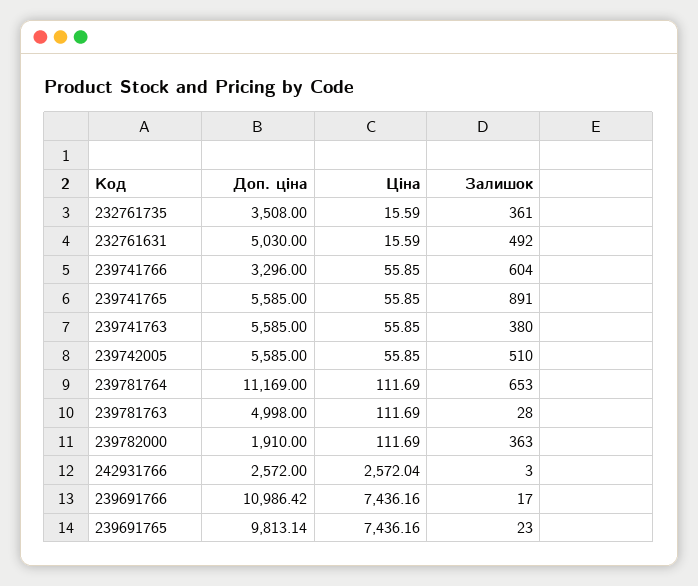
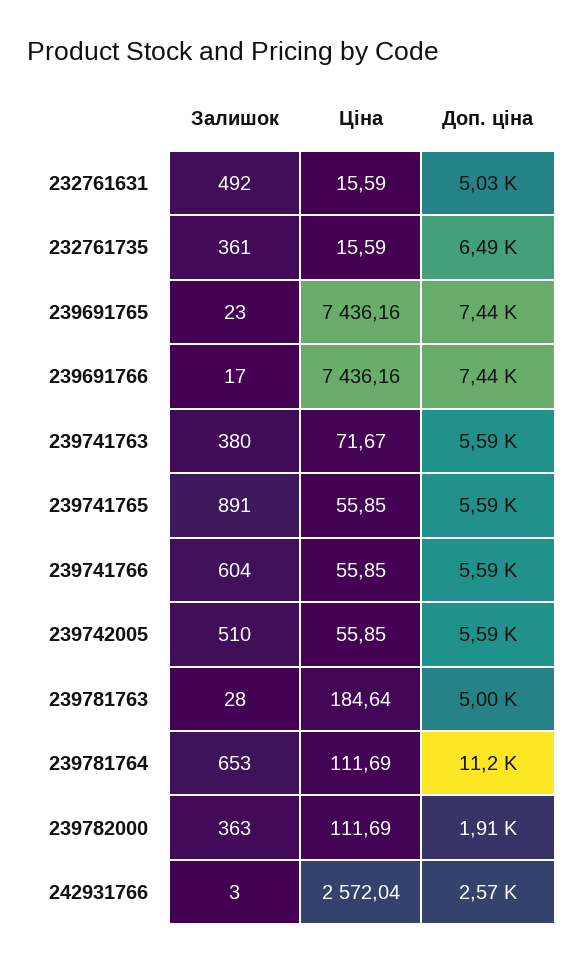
Доп. ціна, 232761735: 3508 -> 6490
Доп. ціна, 239741766: 3296 -> 5590
Ціна, 239741763: 55.85 -> 71.67
Ціна, 239781763: 111.69 -> 184.64
Доп. ціна, 239691766: 10986.42 -> 7440
Доп. ціна, 239691765: 9813.14 -> 7440

